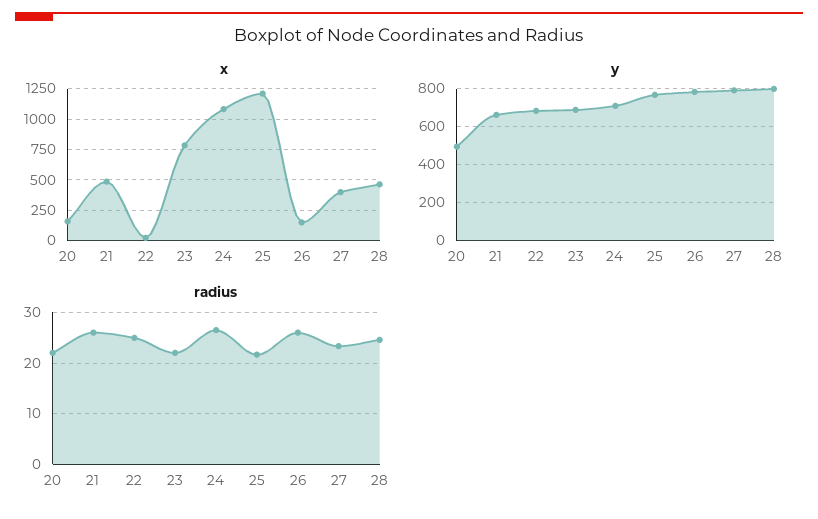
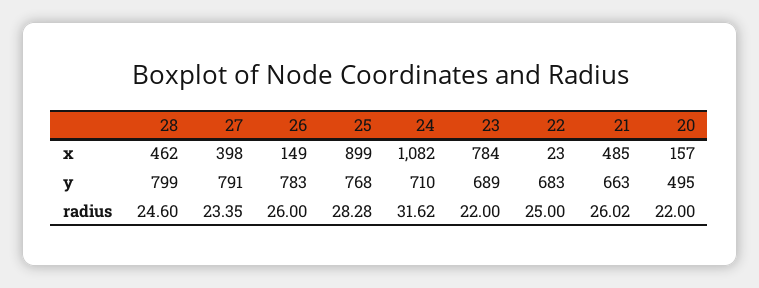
x, 25: 1200 -> 899
radius, 24: 26 -> 31.62
radius, 25: 22 -> 28.28

